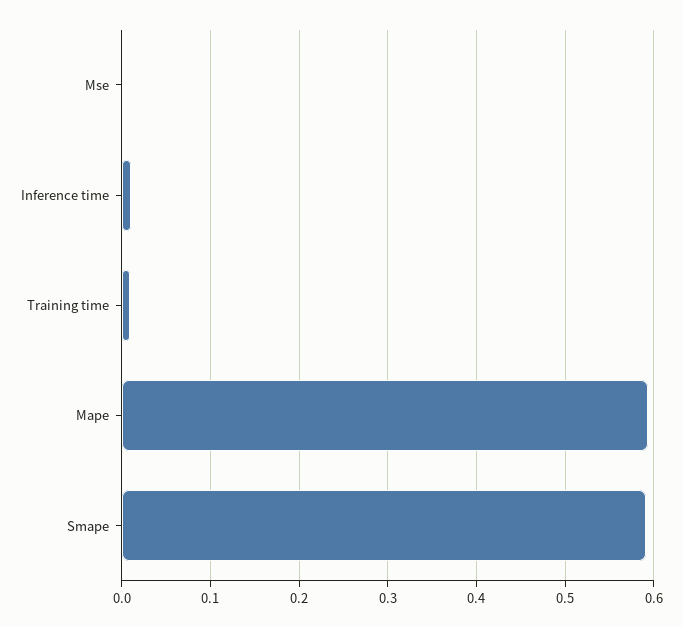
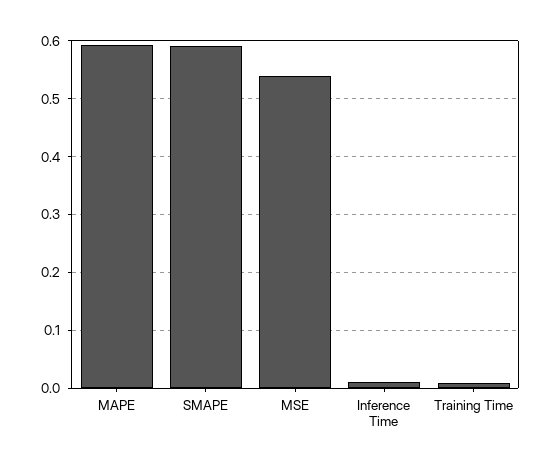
Mse: 0 -> 0.54

